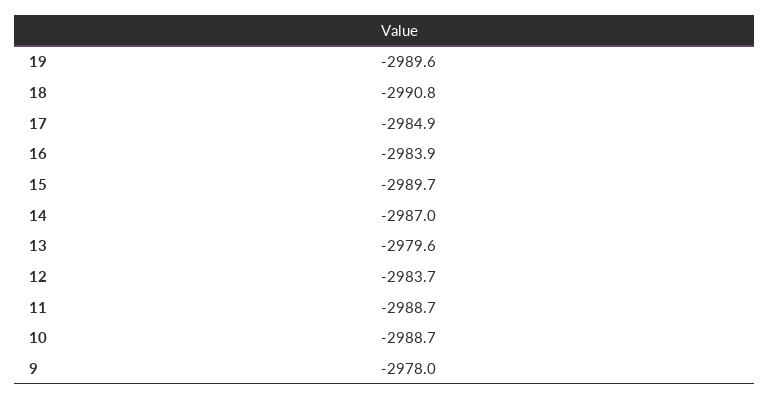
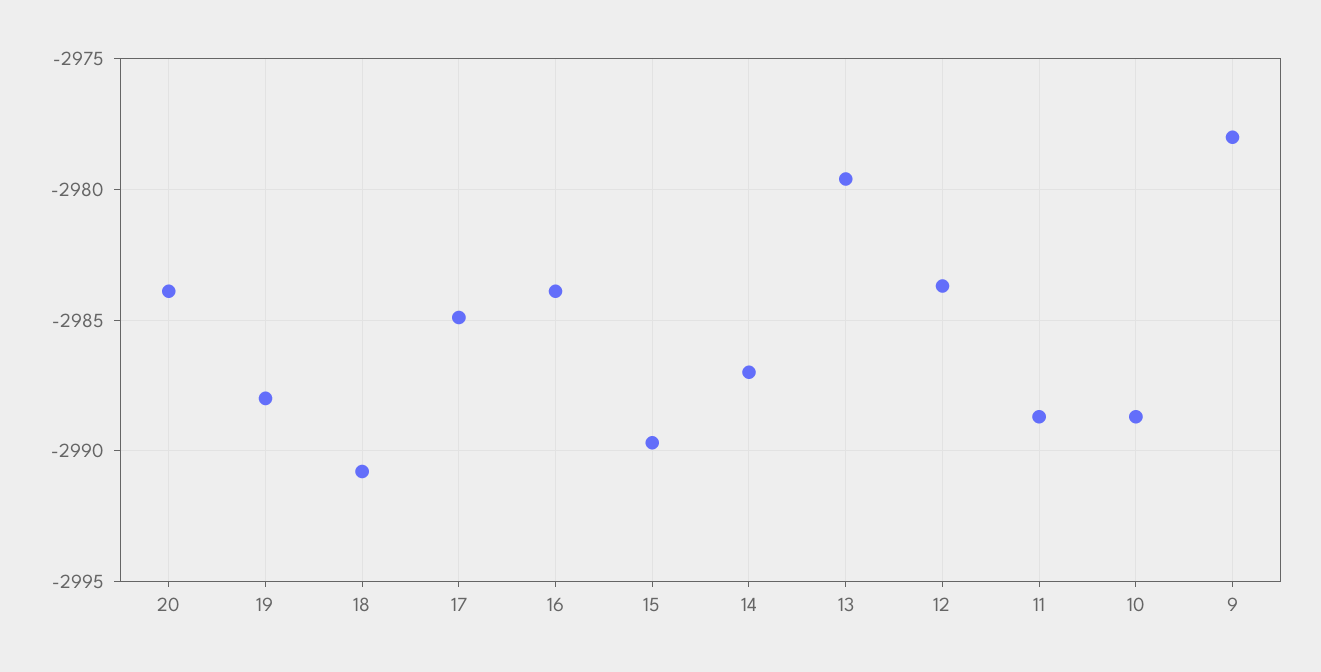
19: -2989.6 -> -2988
20: none -> -2984

